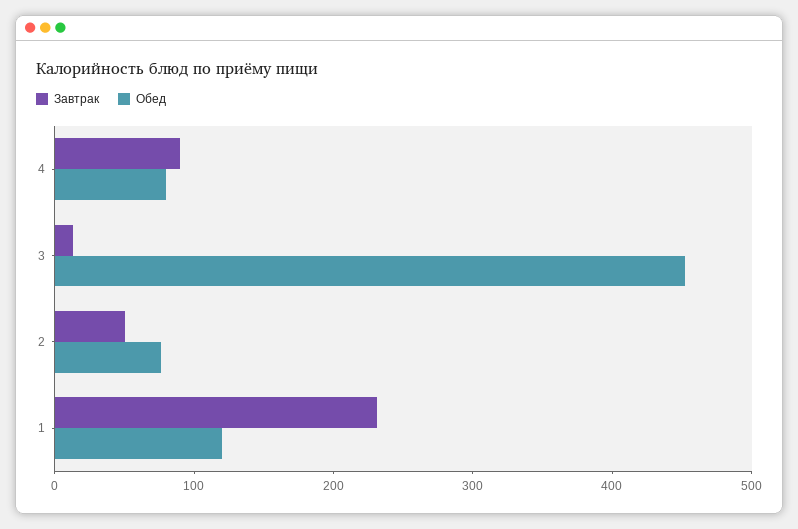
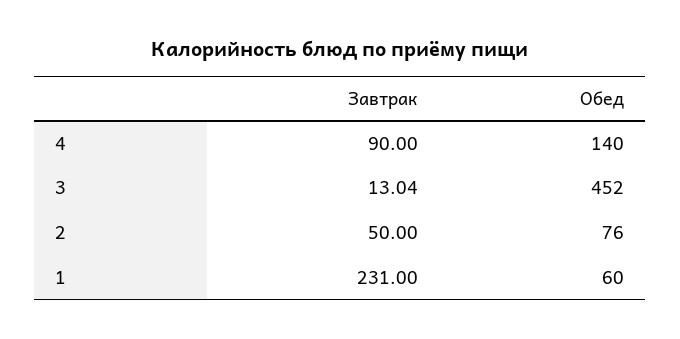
Обед, 4: 80 -> 140
Обед, 1: 120 -> 60

